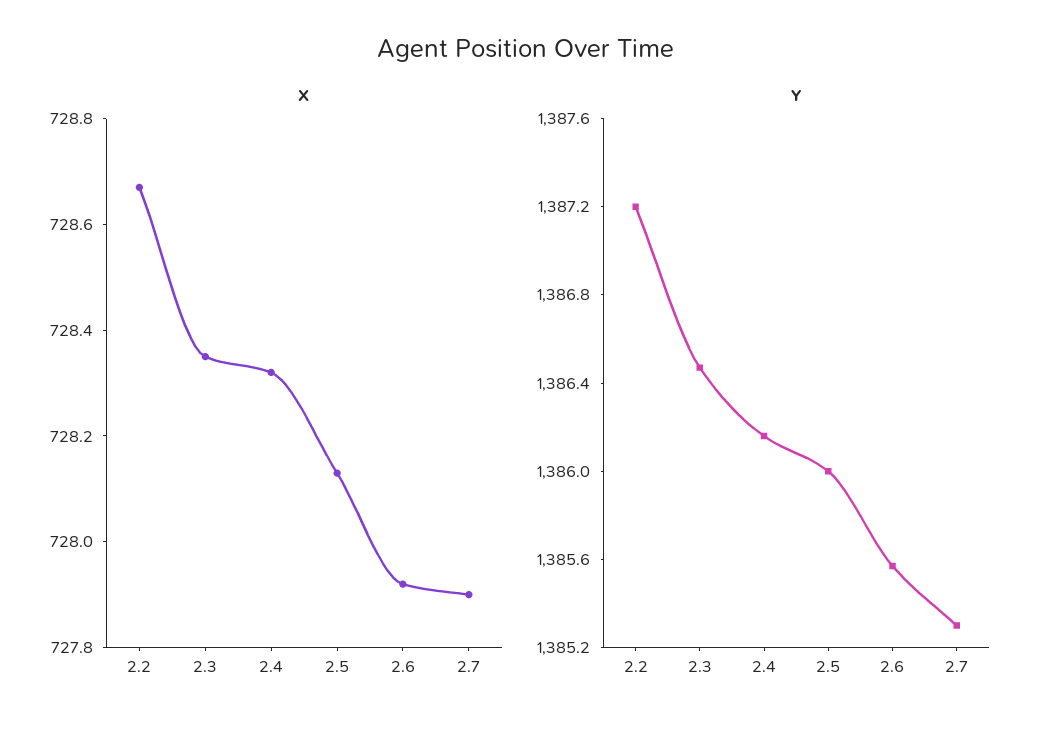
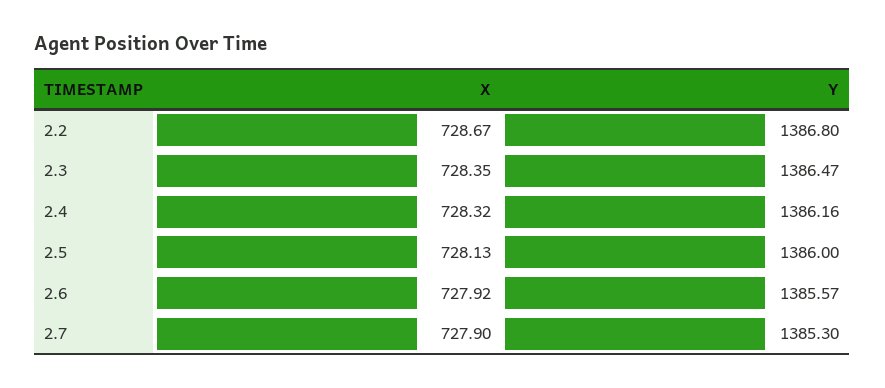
Y, 2.2: 1387.2 -> 1386.8

